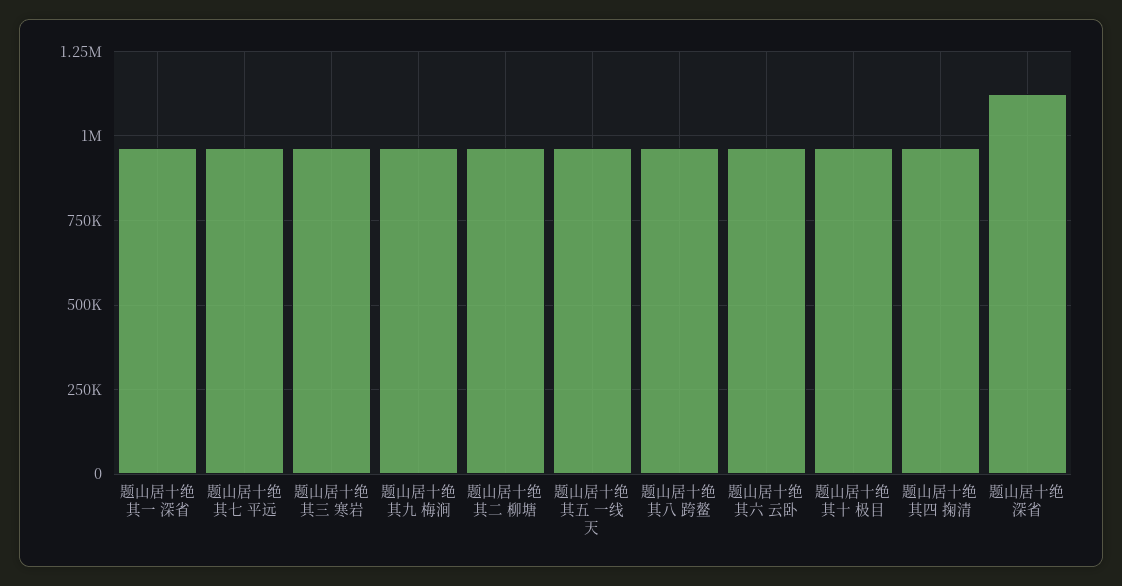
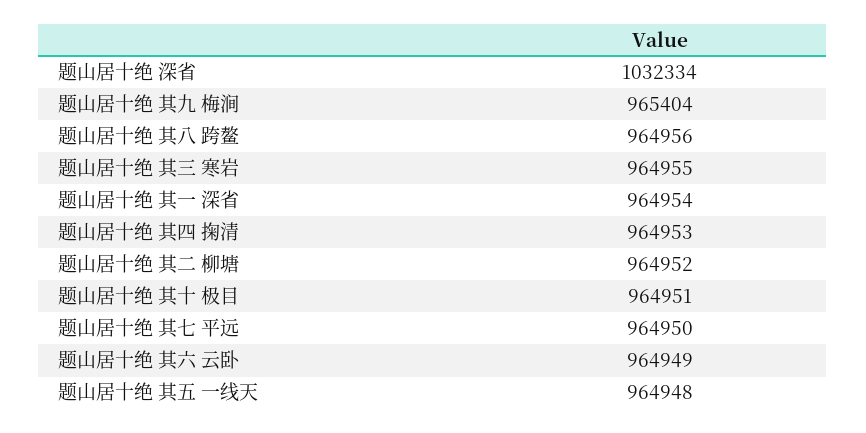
题山居十绝 深省: 1125000 -> 1032334

